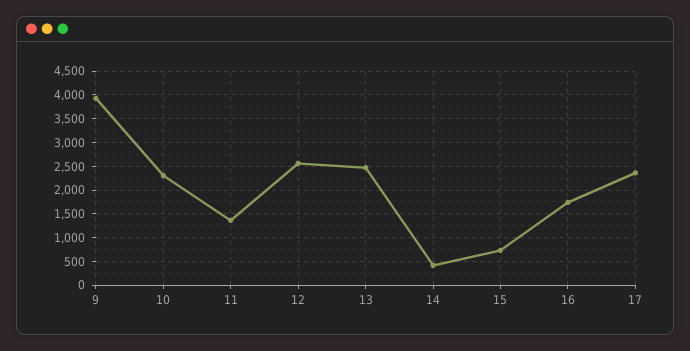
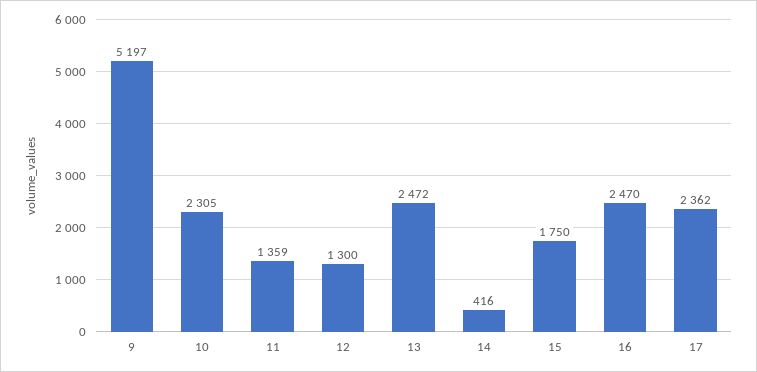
9: 4000 -> 5197
12: 2500 -> 1300
15: 750 -> 1750
16: 1750 -> 2470

